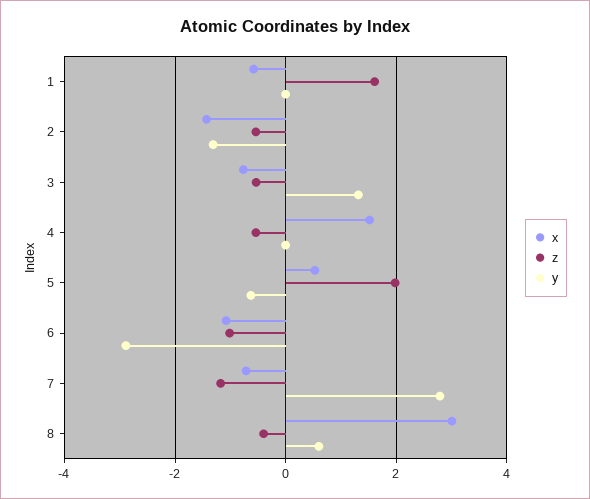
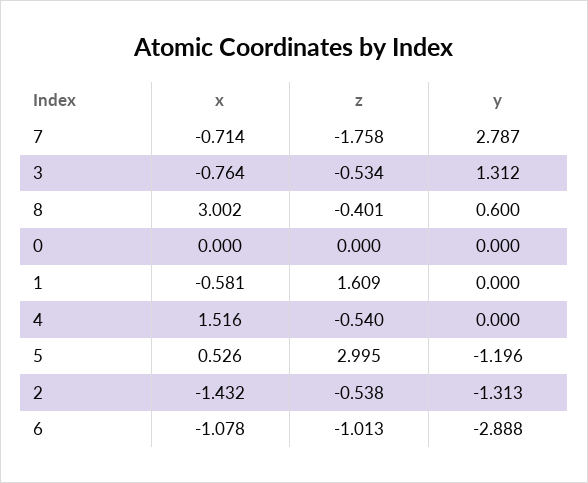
z, 5: 2 -> 2.995
y, 5: -0.6 -> -1.196
z, 7: -1.2 -> -1.758
x, 0: none -> 0
z, 0: none -> 0
y, 0: none -> 0

